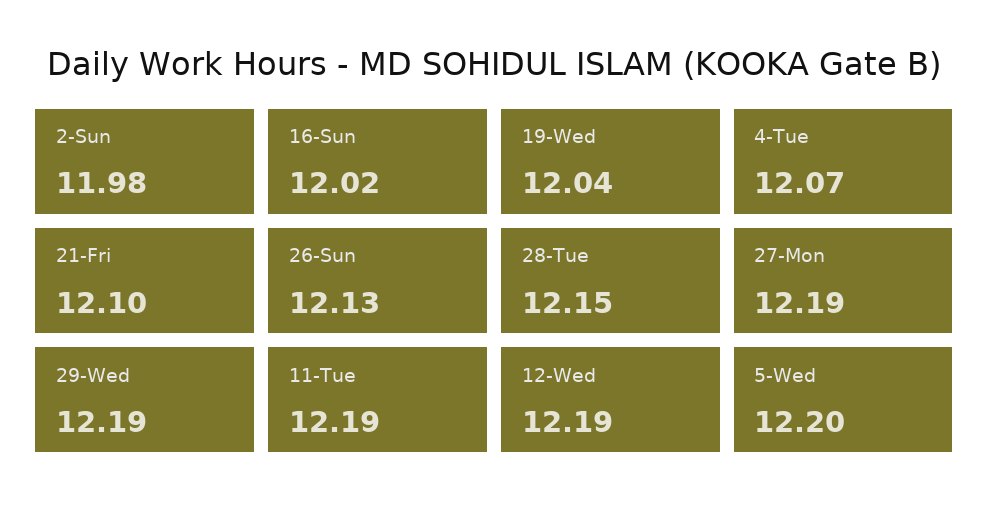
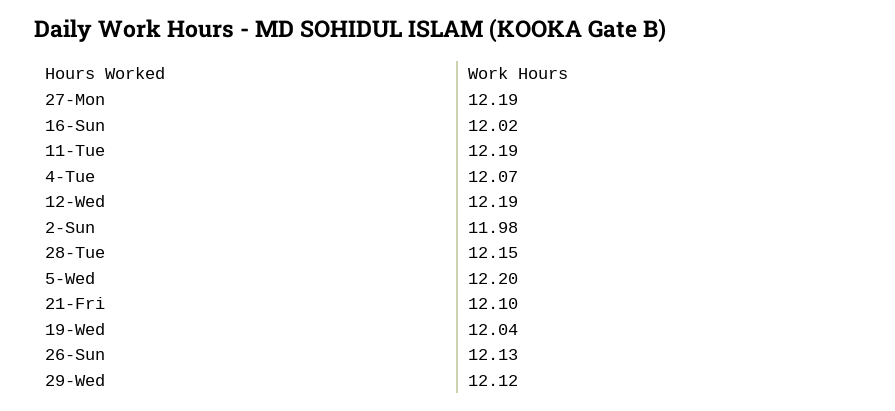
29-Wed: 12.19 -> 12.12

